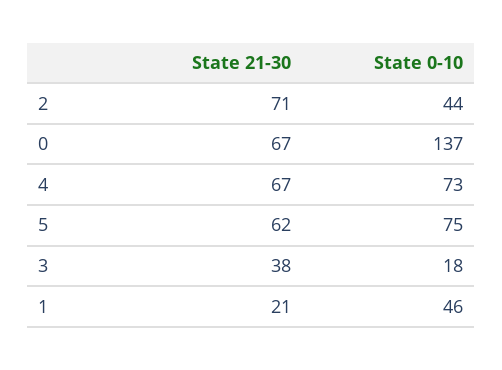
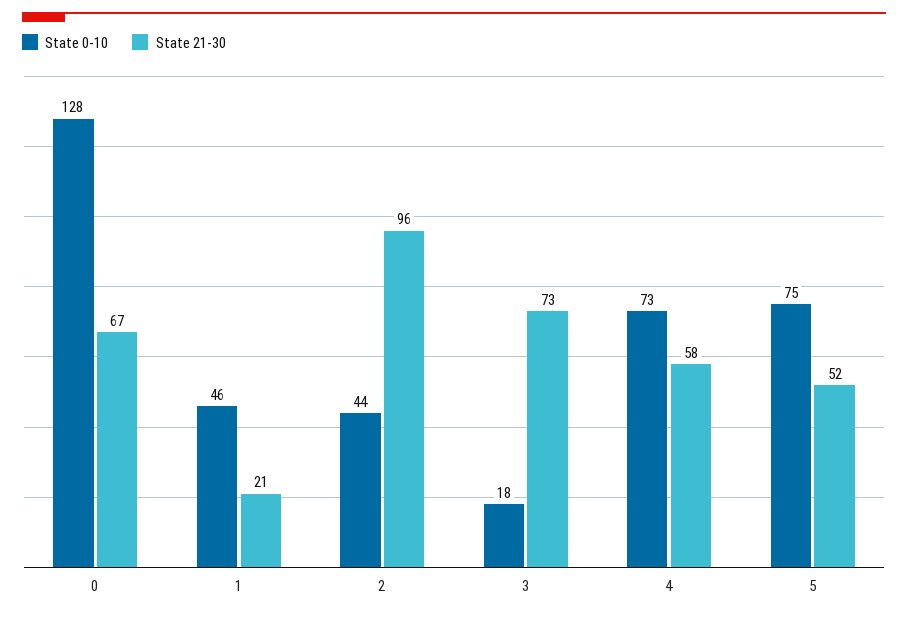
State 21-30, 2: 71 -> 96
State 0-10, 0: 137 -> 128
State 21-30, 4: 67 -> 58
State 21-30, 5: 62 -> 52
State 21-30, 3: 38 -> 73

